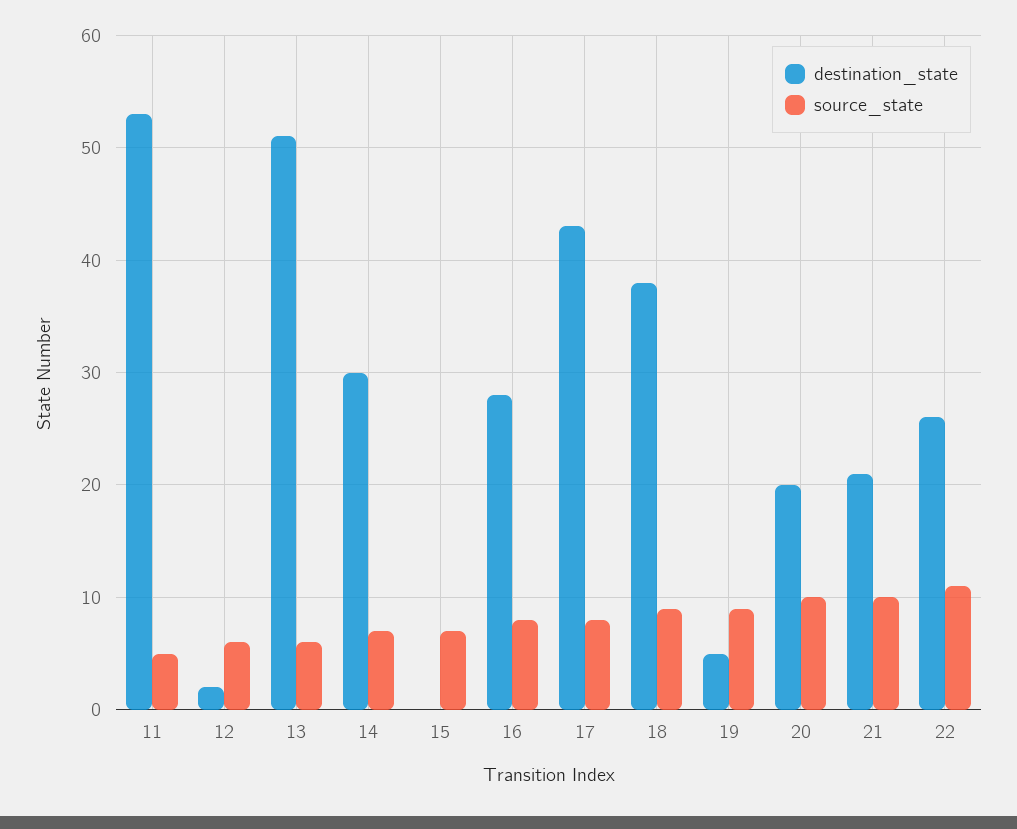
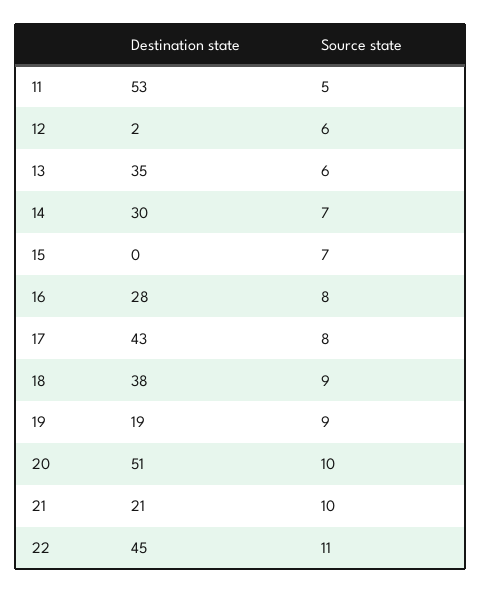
destination_state, 13: 51 -> 35
destination_state, 19: 5 -> 19
destination_state, 20: 20 -> 51
destination_state, 22: 26 -> 45

